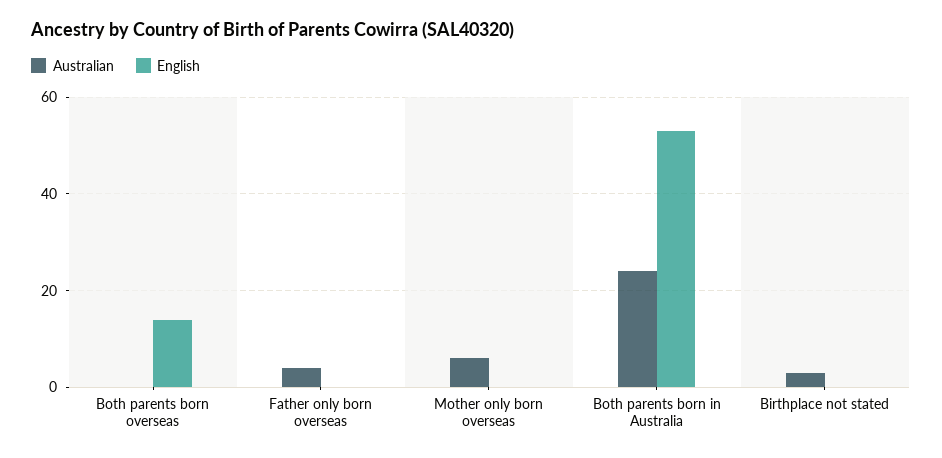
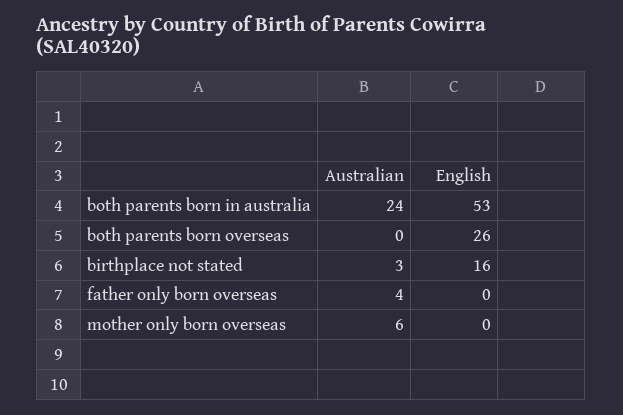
English, Both parents born overseas: 15 -> 26
English, Birthplace not stated: 0 -> 16

